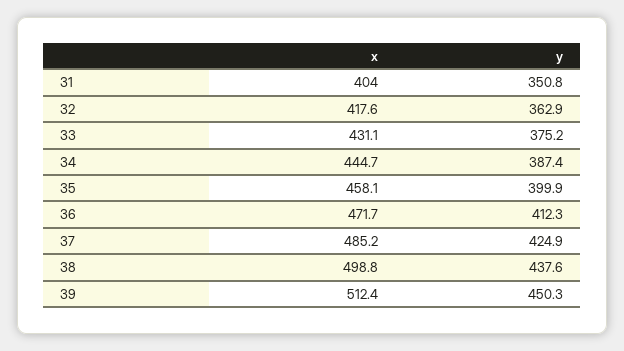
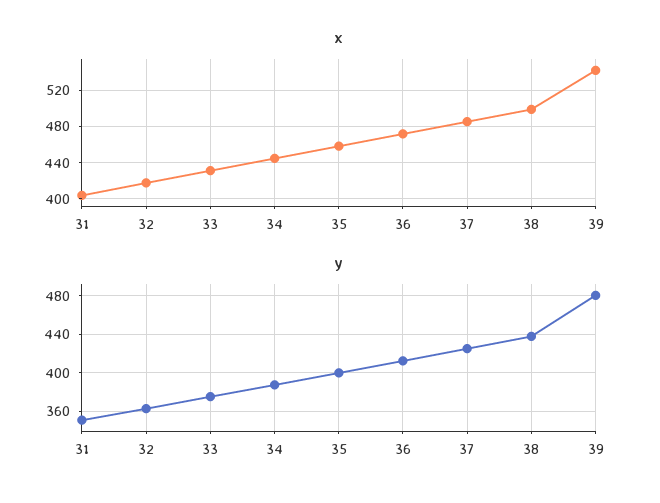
x, 39: 512.4 -> 540
y, 39: 450.3 -> 480

